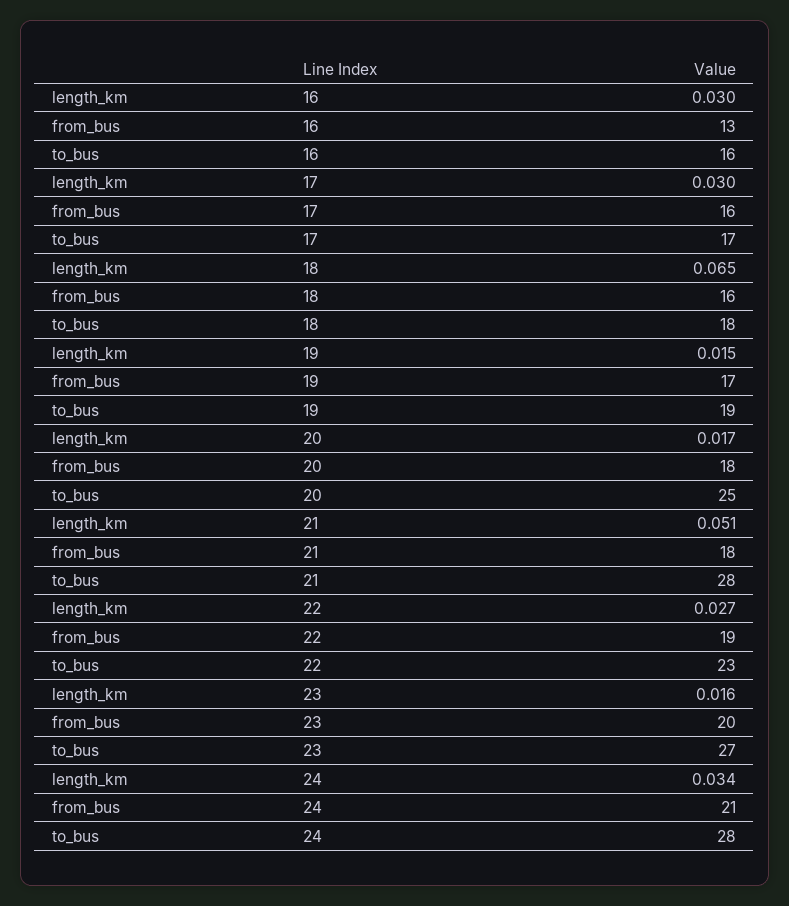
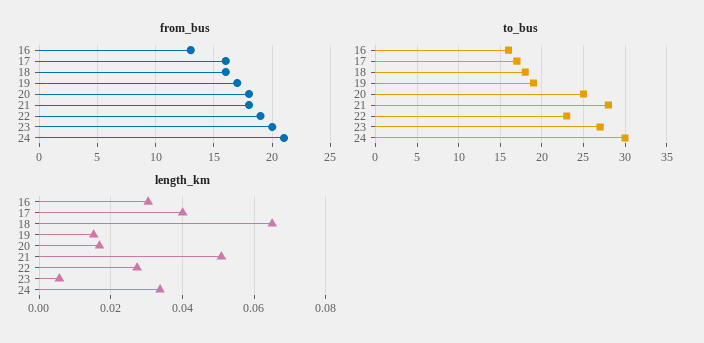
length_km, 17: 0.03 -> 0.04
length_km, 23: 0.016 -> 0.006
to_bus, 24: 28 -> 30

